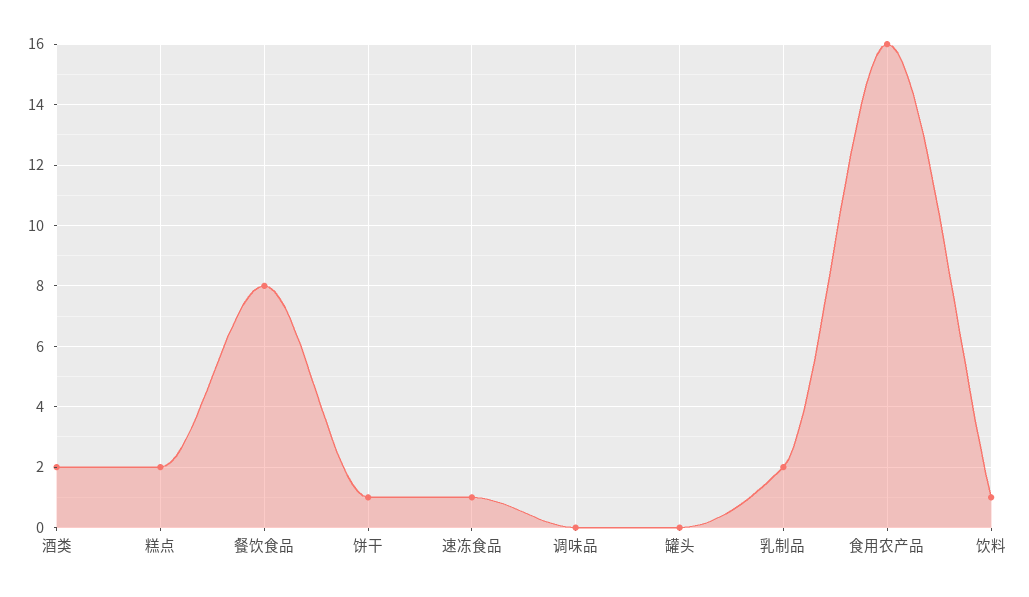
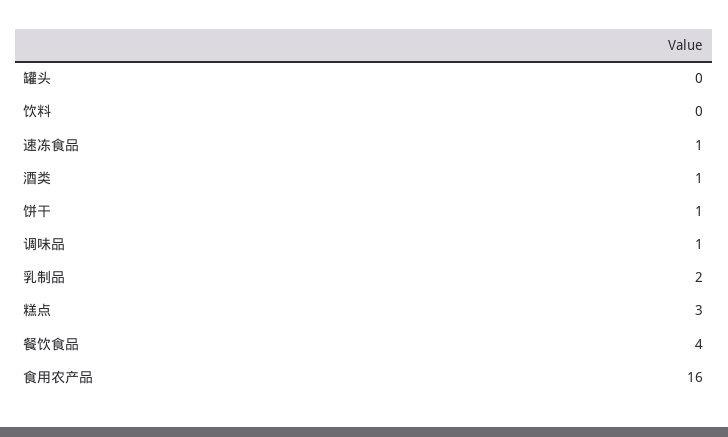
酒类: 2 -> 1
糕点: 2 -> 3
餐饮食品: 8 -> 4
调味品: 0 -> 1
饮料: 1 -> 0

